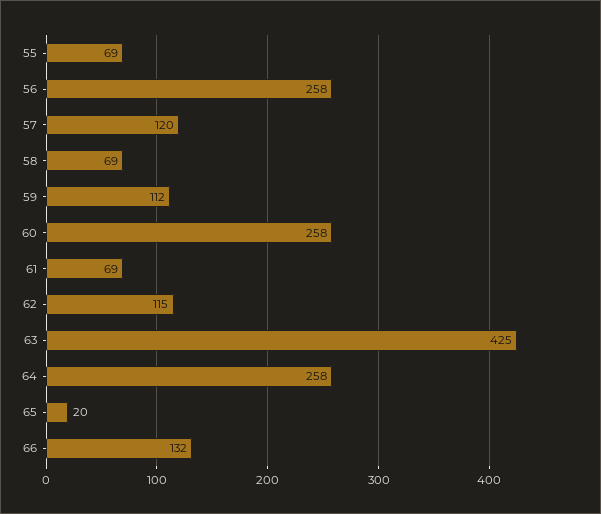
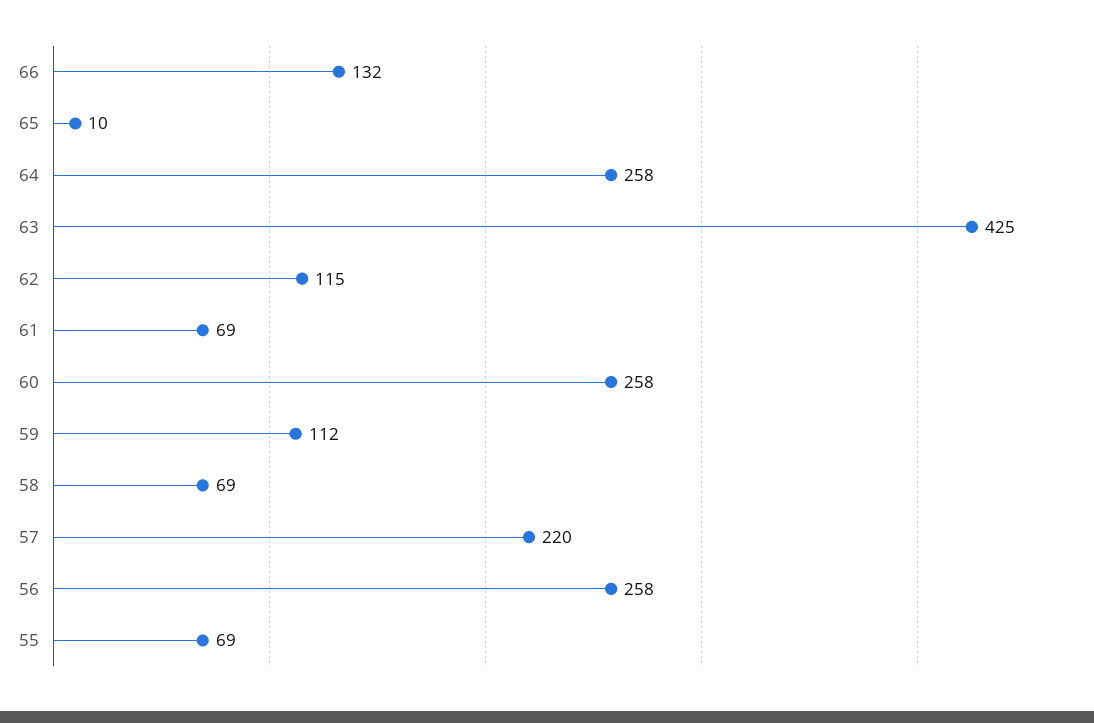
57: 120 -> 220
65: 20 -> 10

